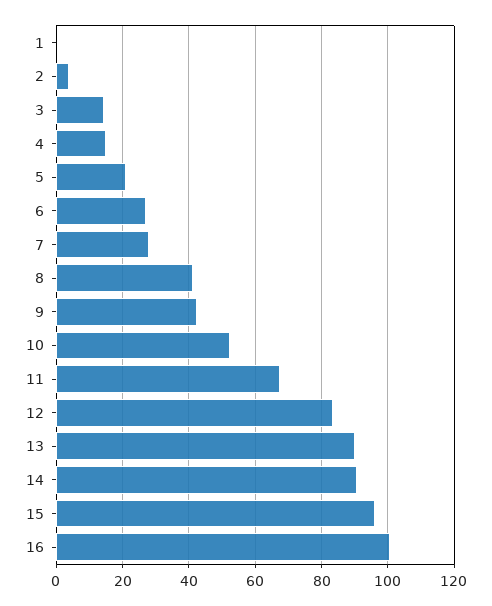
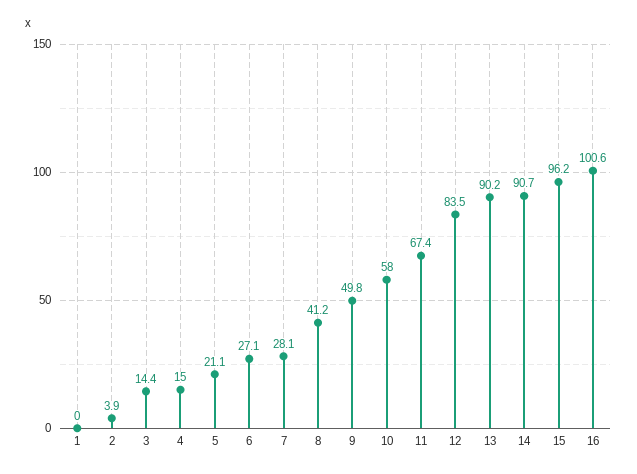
9: 42 -> 49.8
10: 52 -> 58

